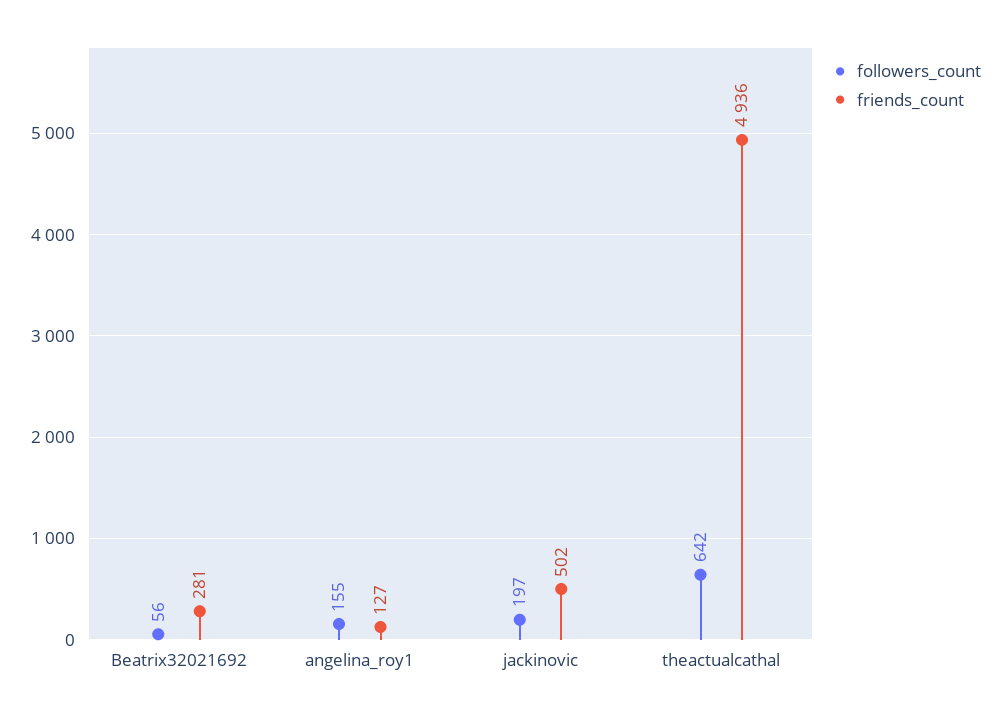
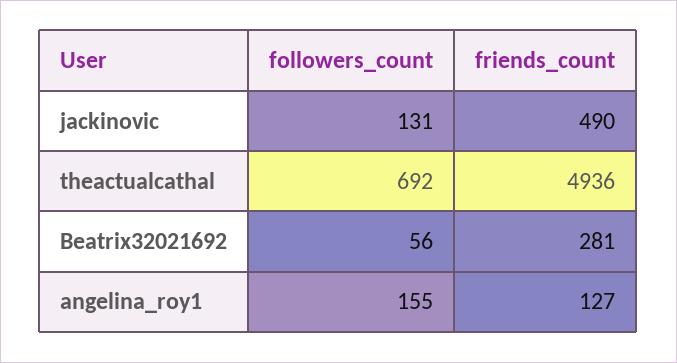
followers_count, jackinovic: 197 -> 131
friends_count, jackinovic: 502 -> 490
followers_count, theactualcathal: 642 -> 692

